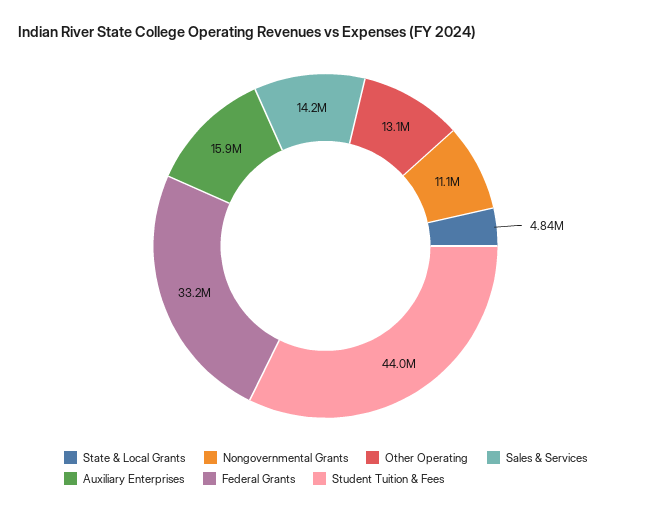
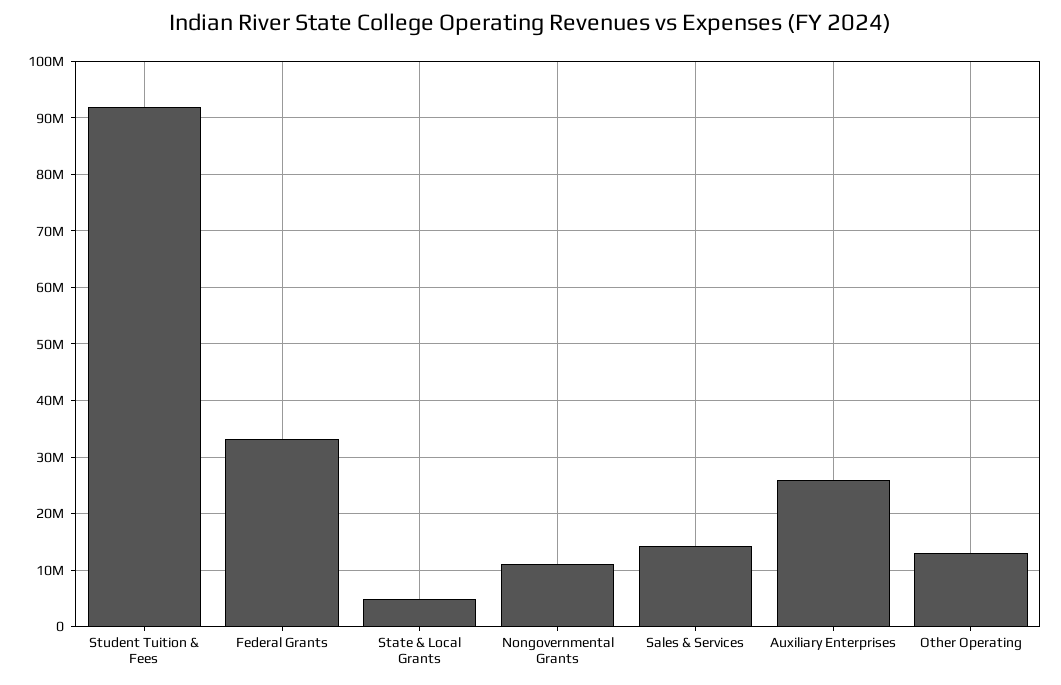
Auxiliary Enterprises: 15900000 -> 26000000
Student Tuition & Fees: 44000000 -> 92000000

